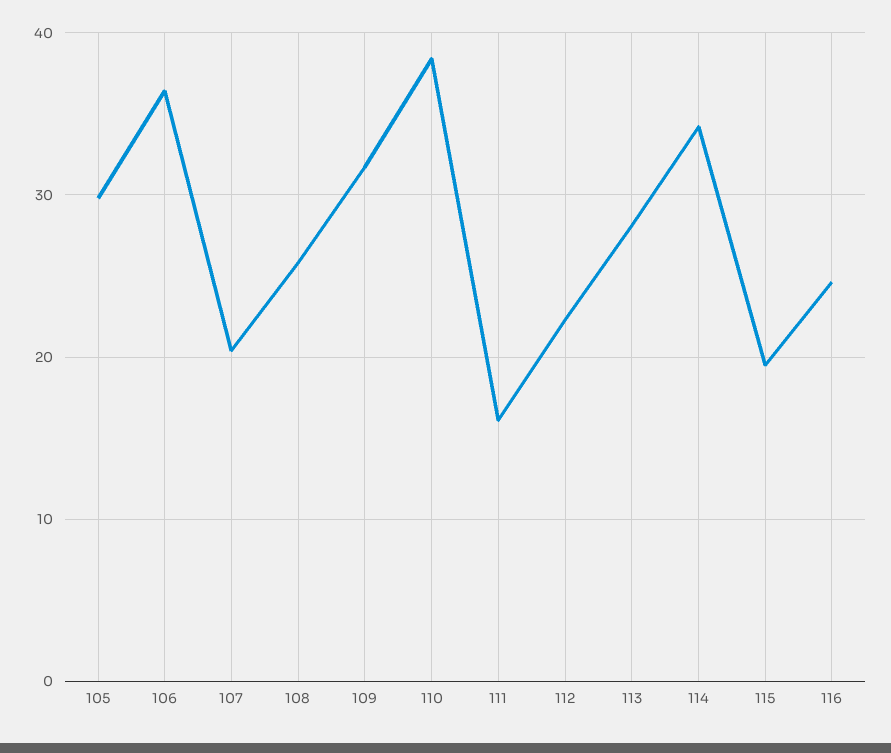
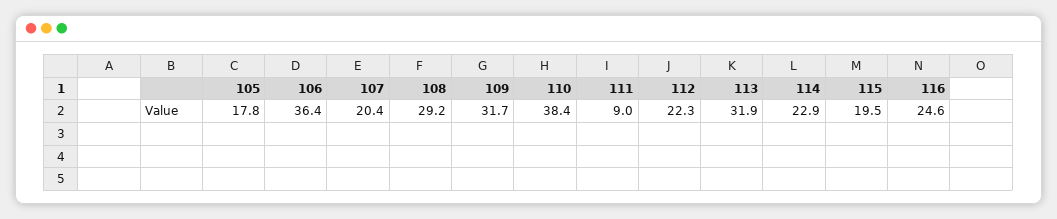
105: 30 -> 17.8
108: 26 -> 29.2
111: 16 -> 9
113: 28 -> 31.9
114: 34 -> 22.9

